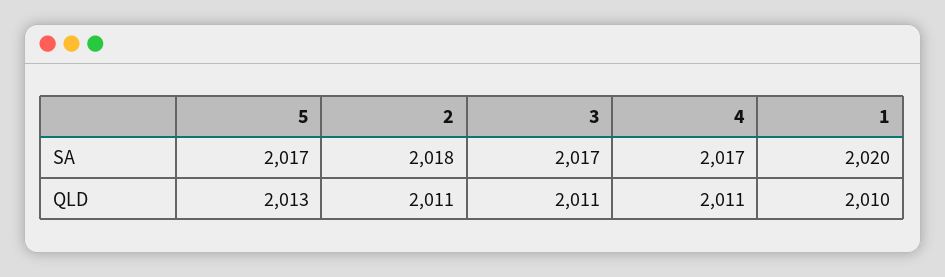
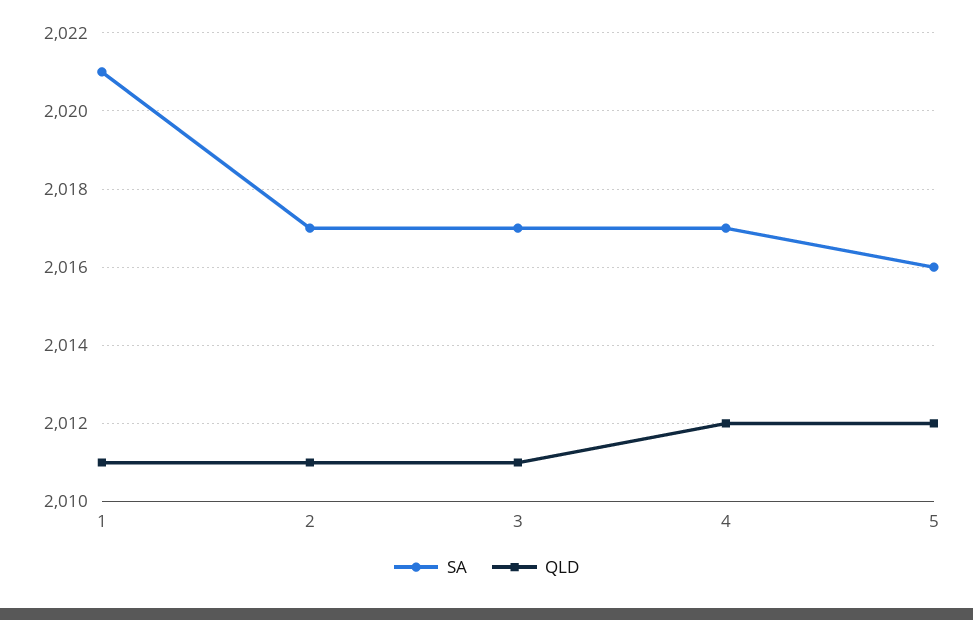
SA, 5: 2017 -> 2016
SA, 2: 2018 -> 2017
SA, 1: 2020 -> 2021
QLD, 5: 2013 -> 2012
QLD, 4: 2011 -> 2012
QLD, 1: 2010 -> 2011

